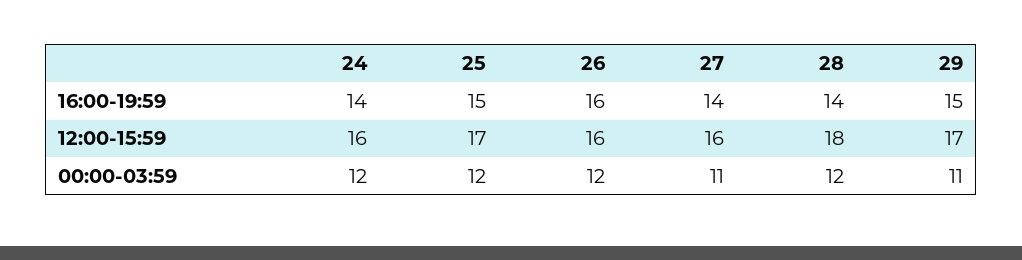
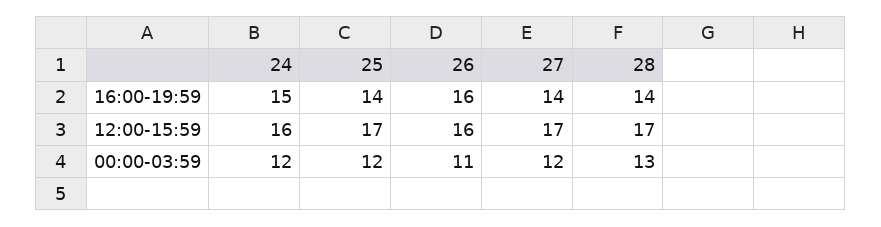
24, 16:00-19:59: 14 -> 15
25, 16:00-19:59: 15 -> 14
29, 16:00-19:59: 15 -> none
27, 12:00-15:59: 16 -> 17
28, 12:00-15:59: 18 -> 17
29, 12:00-15:59: 17 -> none
26, 00:00-03:59: 12 -> 11
27, 00:00-03:59: 11 -> 12
28, 00:00-03:59: 12 -> 13
29, 00:00-03:59: 11 -> none

